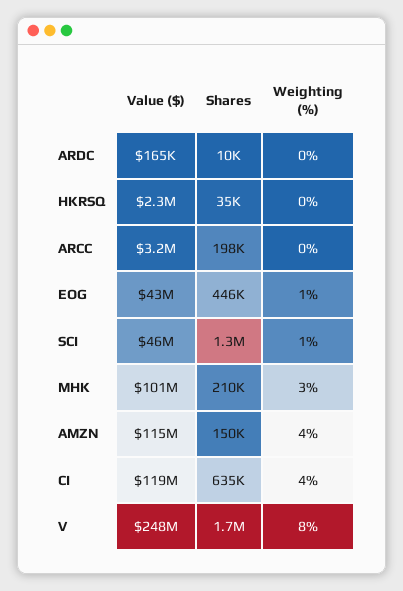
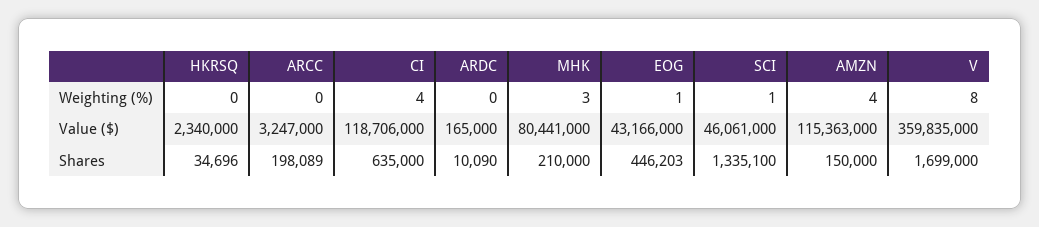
Value ($), MHK: 101000000 -> 80441000
Value ($), V: 248000000 -> 359835000

